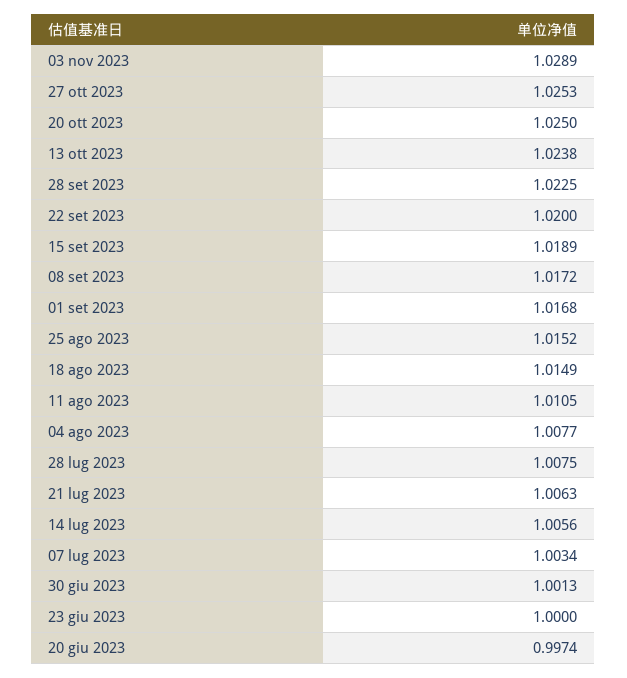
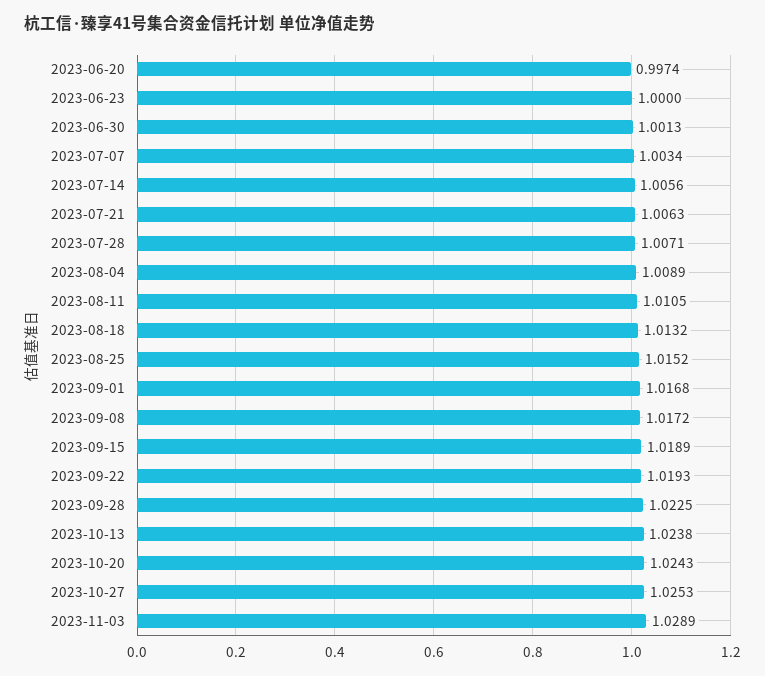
20 ott 2023: 1.025 -> 1.0243
22 set 2023: 1.02 -> 1.0193
18 ago 2023: 1.0149 -> 1.0132
04 ago 2023: 1.0077 -> 1.0089
28 lug 2023: 1.0075 -> 1.0071

